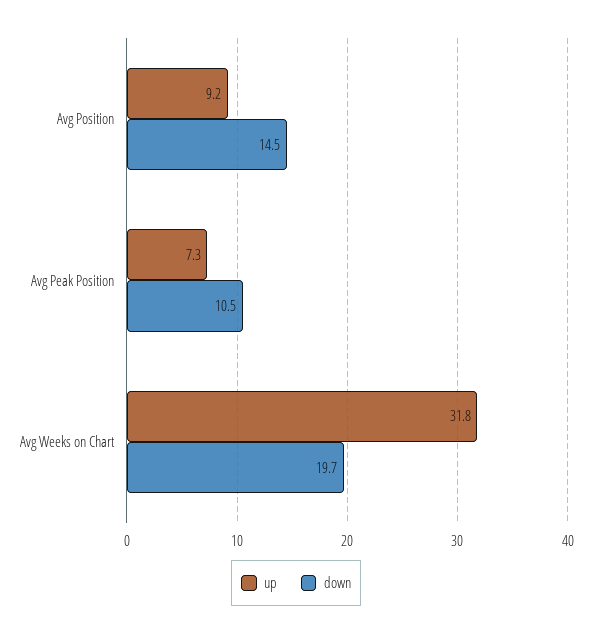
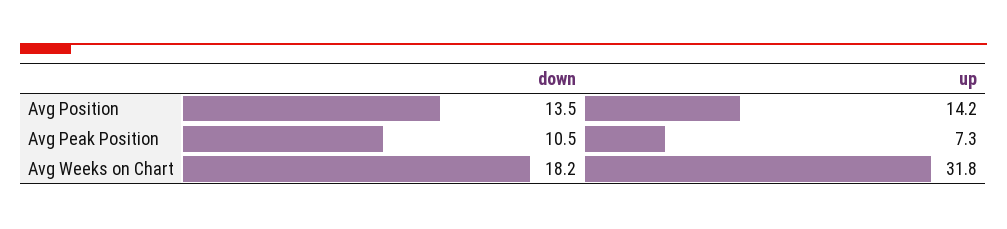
up, Avg Position: 9.2 -> 14.2
down, Avg Position: 14.5 -> 13.5
down, Avg Weeks on Chart: 19.7 -> 18.2

